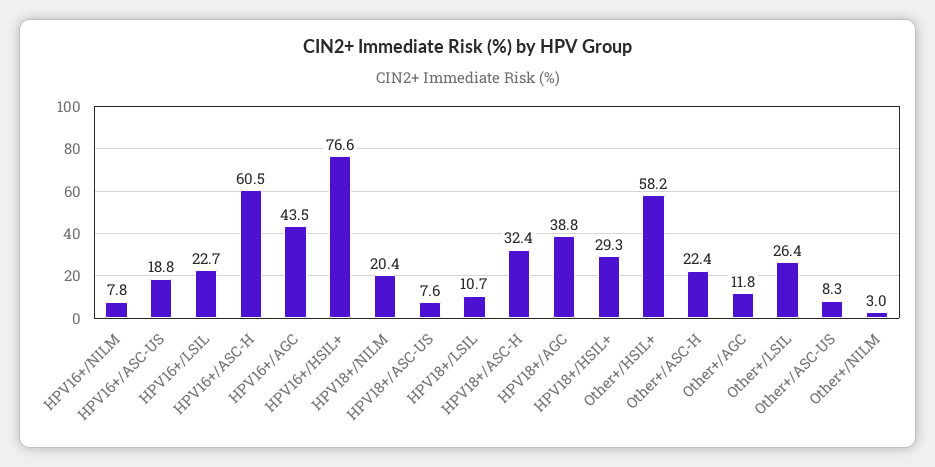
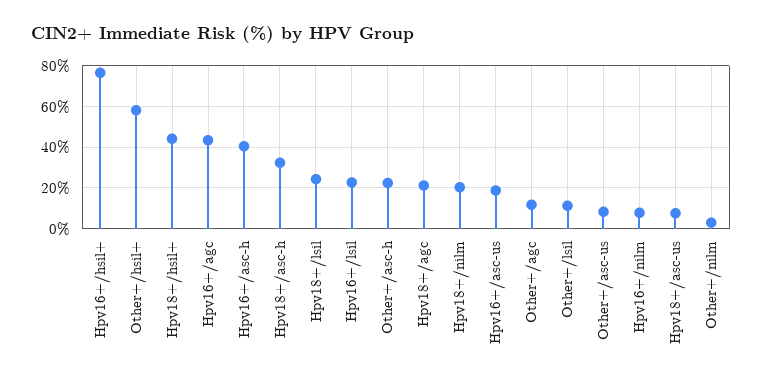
HPV16+/ASC-H: 60.5 -> 40
HPV18+/LSIL: 10.7 -> 25
HPV18+/AGC: 38.8 -> 20
HPV18+/HSIL+: 29.3 -> 45
Other+/LSIL: 26.4 -> 10

